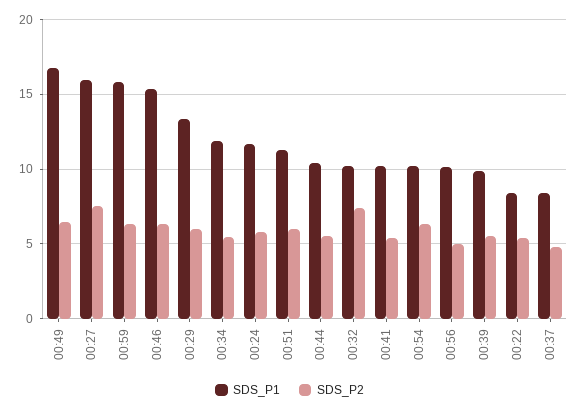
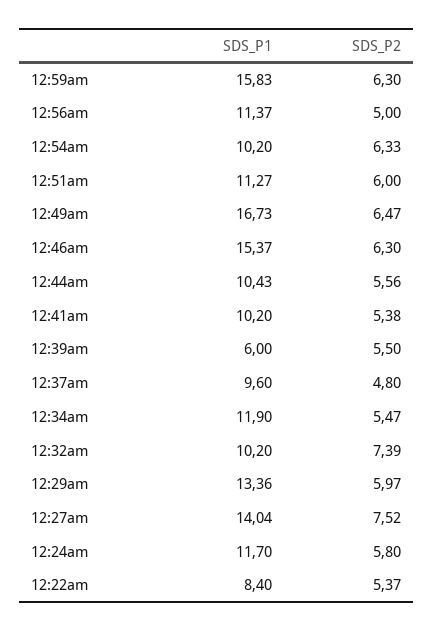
SDS_P1, 00:27: 16 -> 14.04
SDS_P1, 00:56: 10 -> 11.37
SDS_P1, 00:39: 10 -> 6
SDS_P1, 00:37: 8.5 -> 9.6

